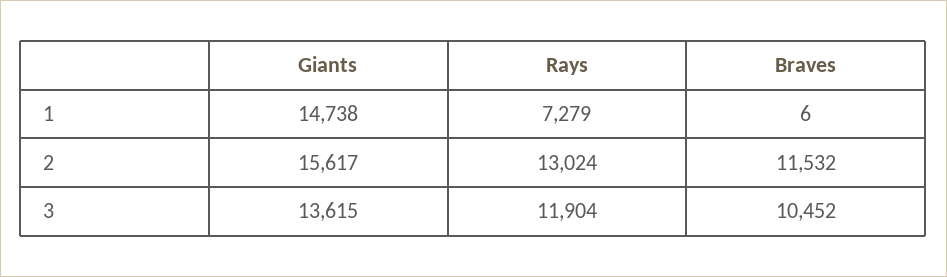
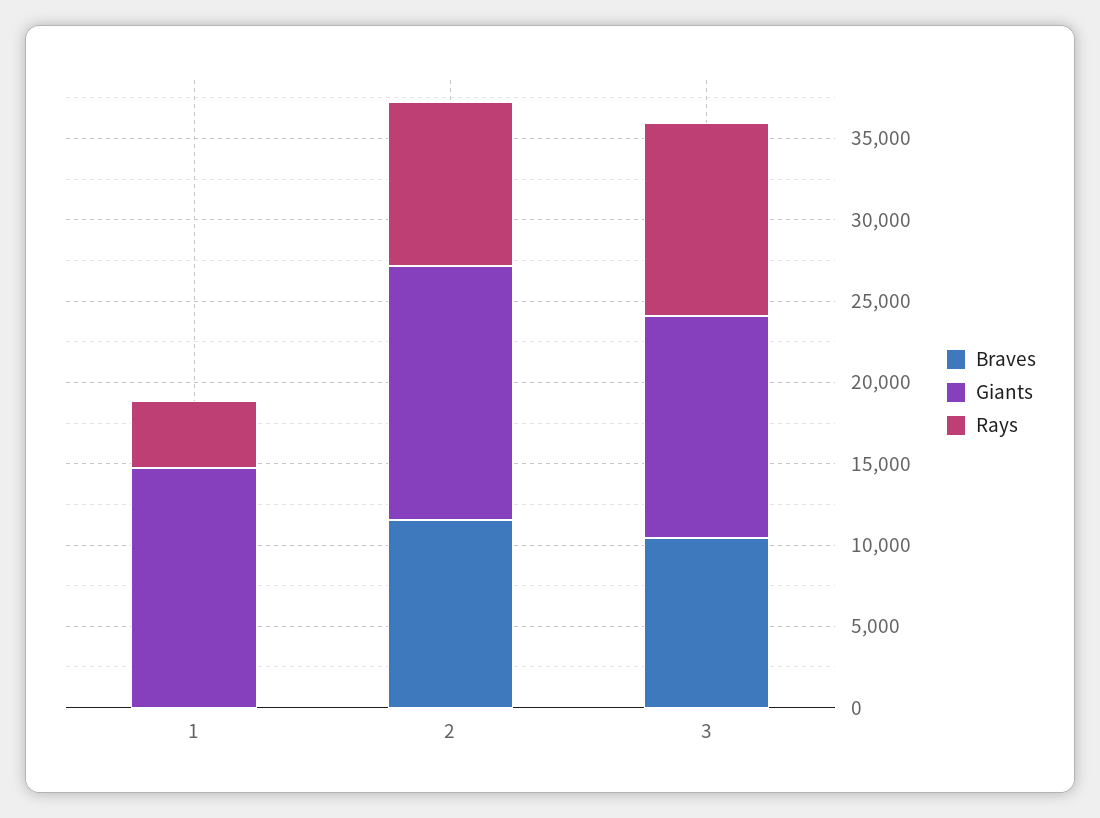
Rays, 1: 7279 -> 4000
Rays, 2: 13024 -> 10000

